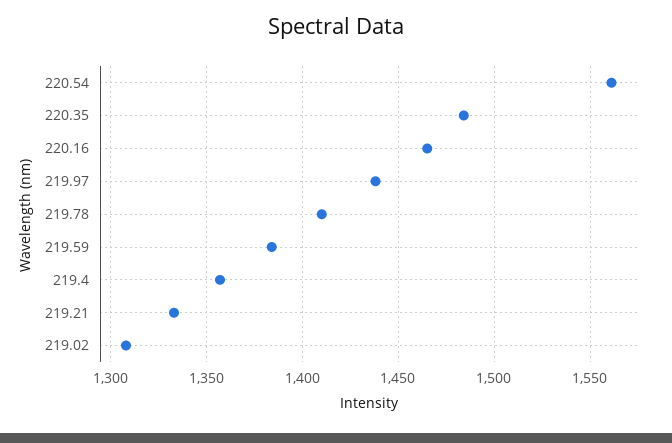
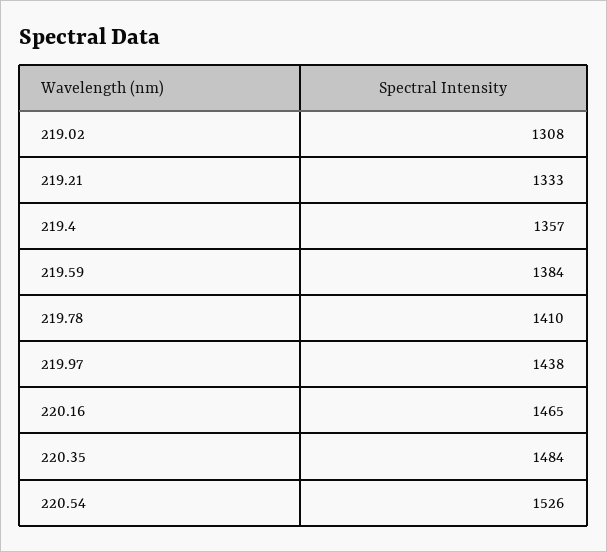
220.54: 1560 -> 1526

